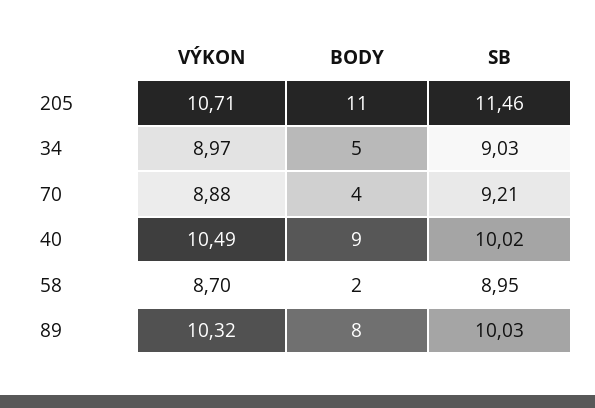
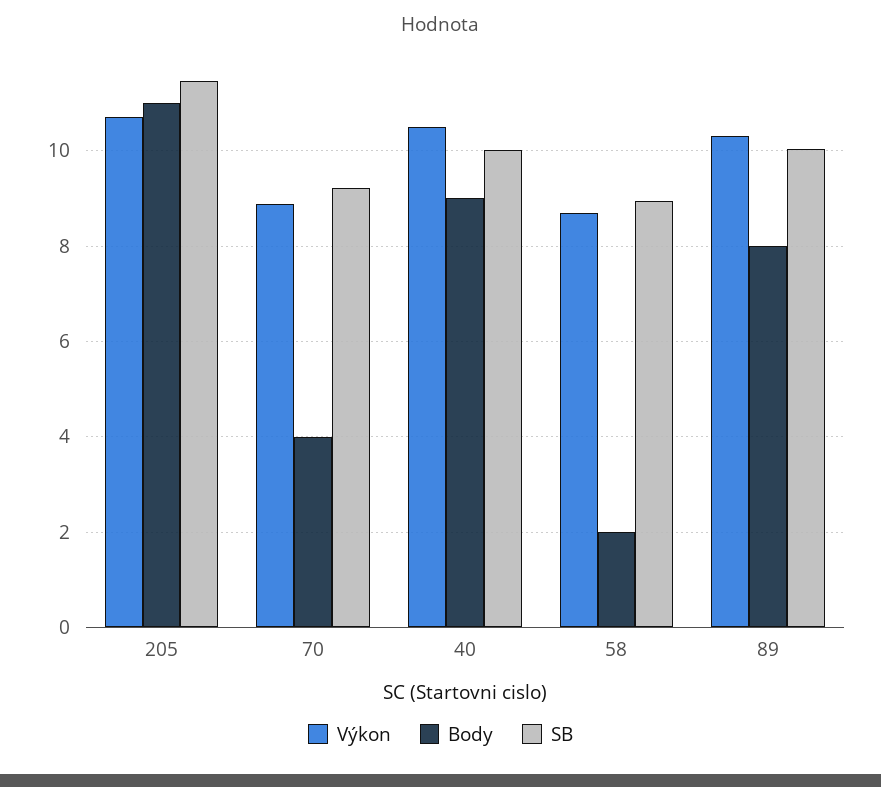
VÝKON, 34: 8.97 -> none
BODY, 34: 5 -> none
SB, 34: 9.03 -> none

